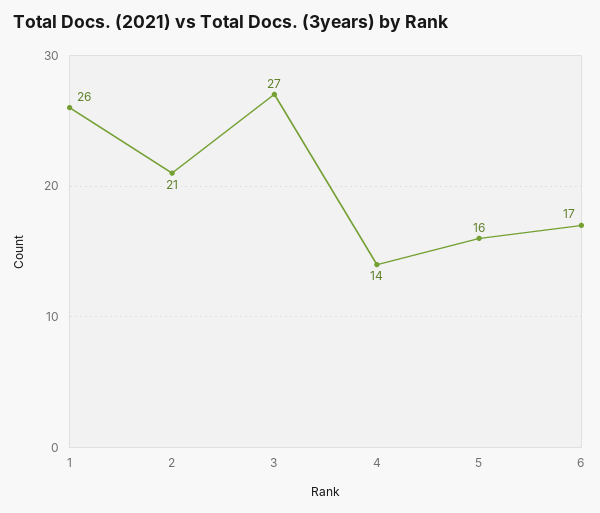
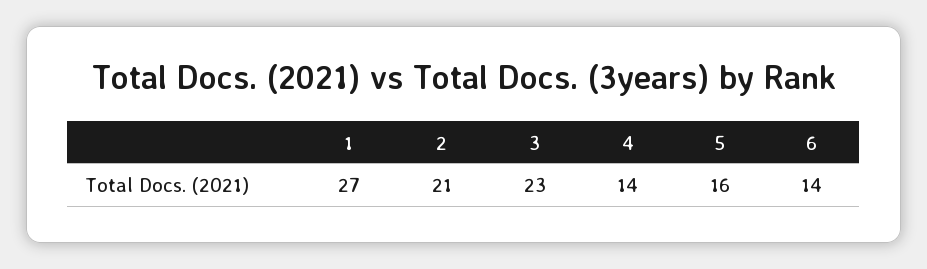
1: 26 -> 27
3: 27 -> 23
6: 17 -> 14

